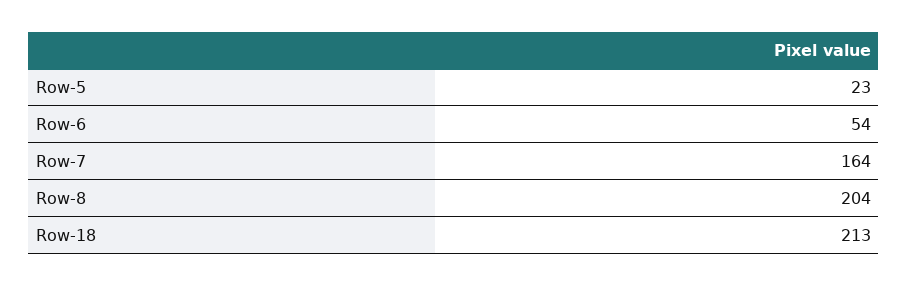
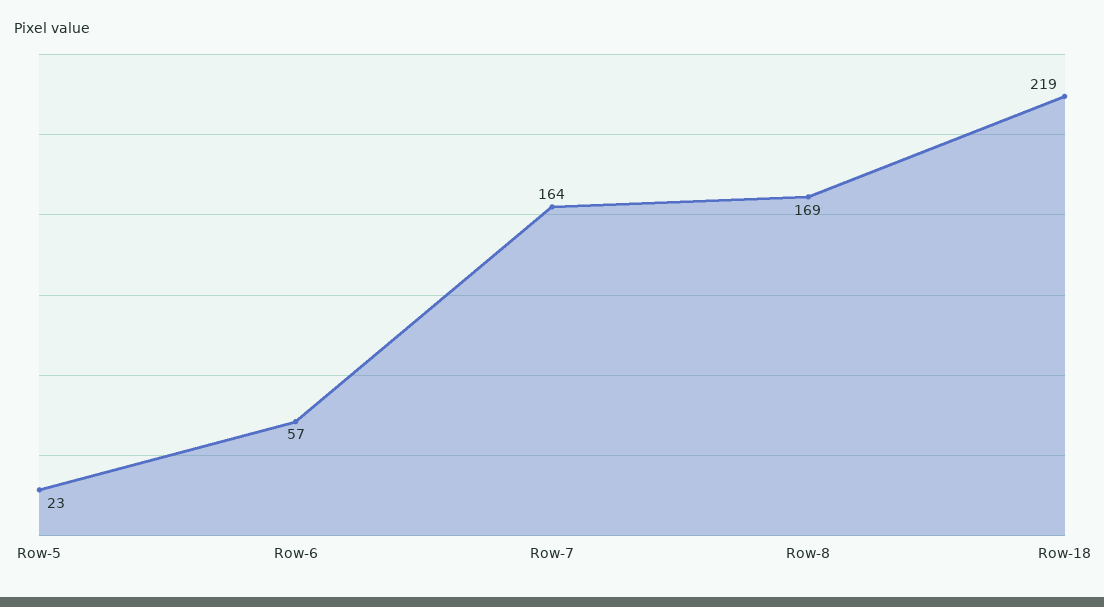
Row-6: 54 -> 57
Row-8: 204 -> 169
Row-18: 213 -> 219

